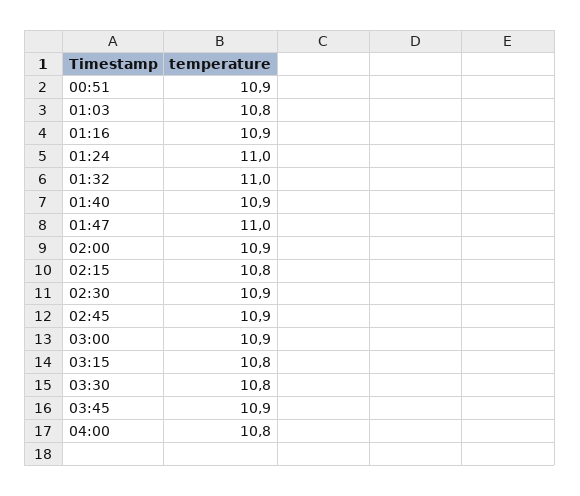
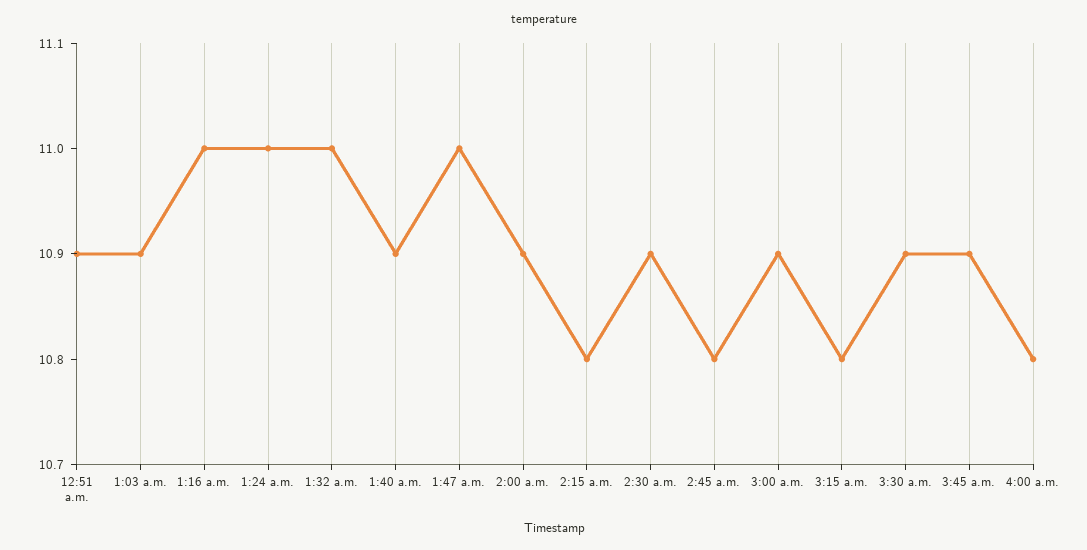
01:03: 10.8 -> 10.9
01:16: 10.9 -> 11
02:45: 10.9 -> 10.8
03:30: 10.8 -> 10.9

